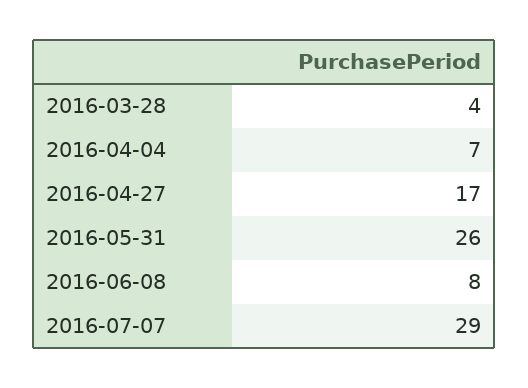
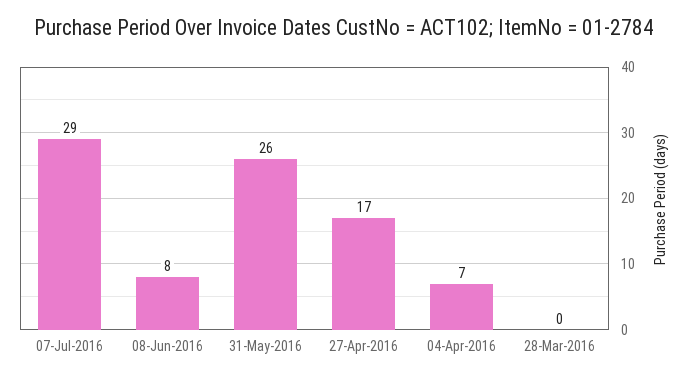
2016-03-28: 4 -> 0

